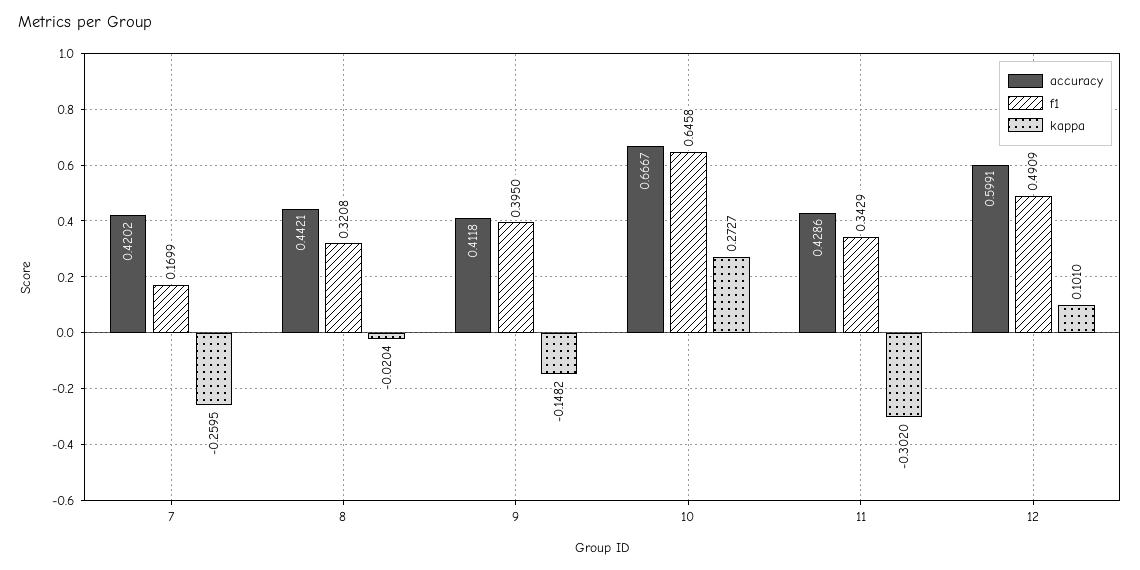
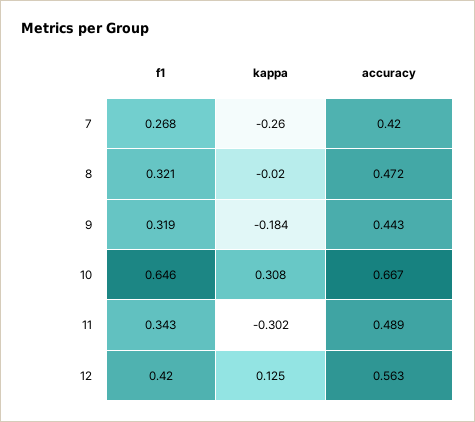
f1, 7: 0.1699 -> 0.268
accuracy, 8: 0.4421 -> 0.472
accuracy, 9: 0.4118 -> 0.443
f1, 9: 0.395 -> 0.319
kappa, 9: -0.1482 -> -0.184
kappa, 10: 0.2727 -> 0.308
accuracy, 11: 0.4286 -> 0.489
accuracy, 12: 0.5991 -> 0.563
f1, 12: 0.4909 -> 0.42
kappa, 12: 0.101 -> 0.125

